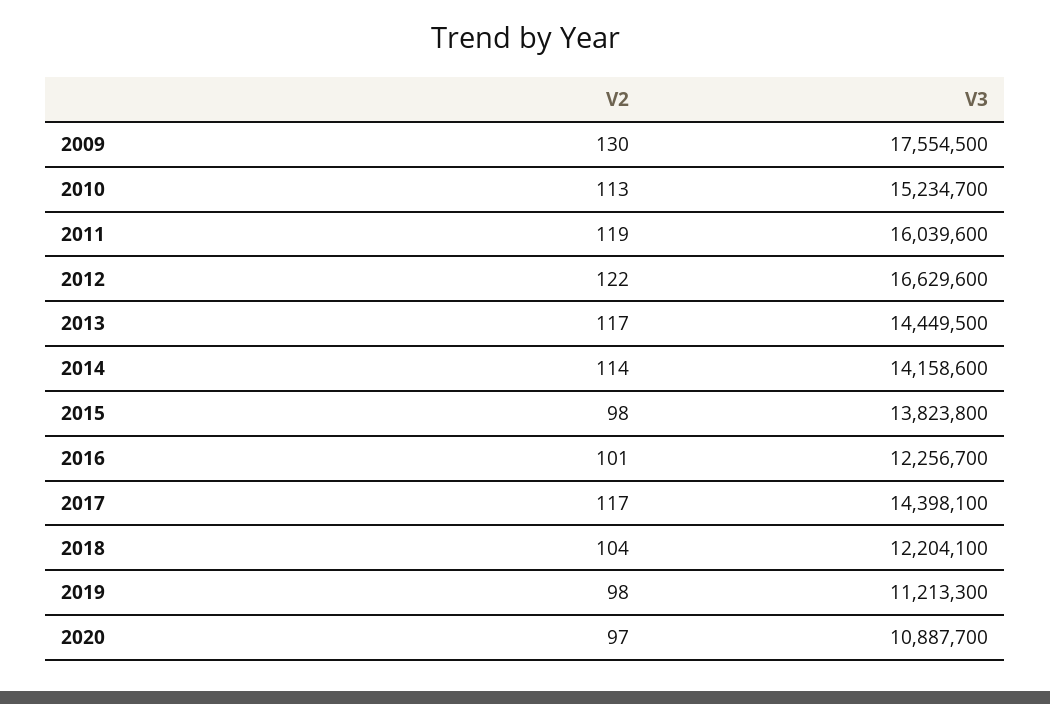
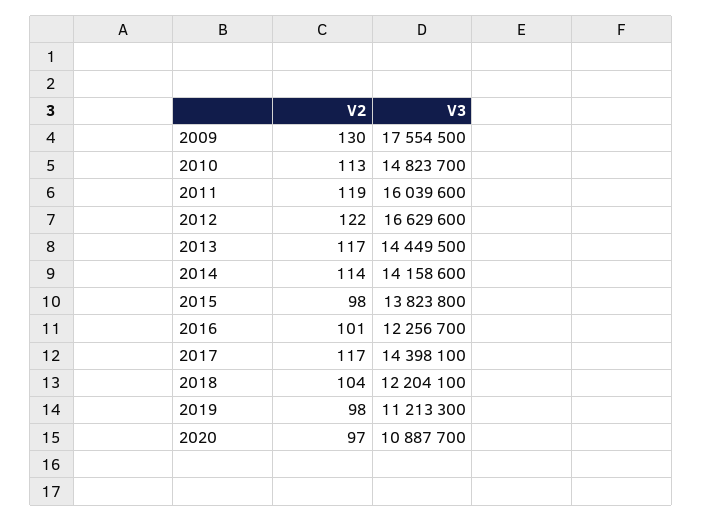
V3, 2010: 15234700 -> 14823700

